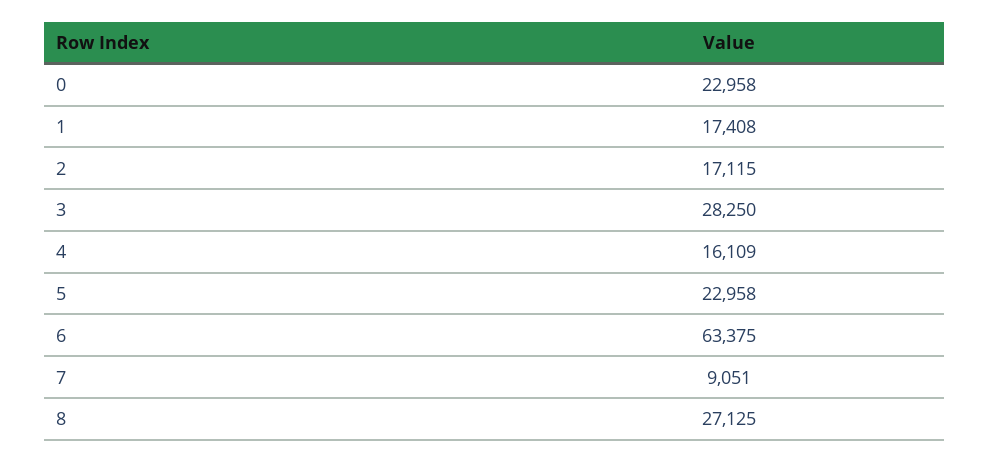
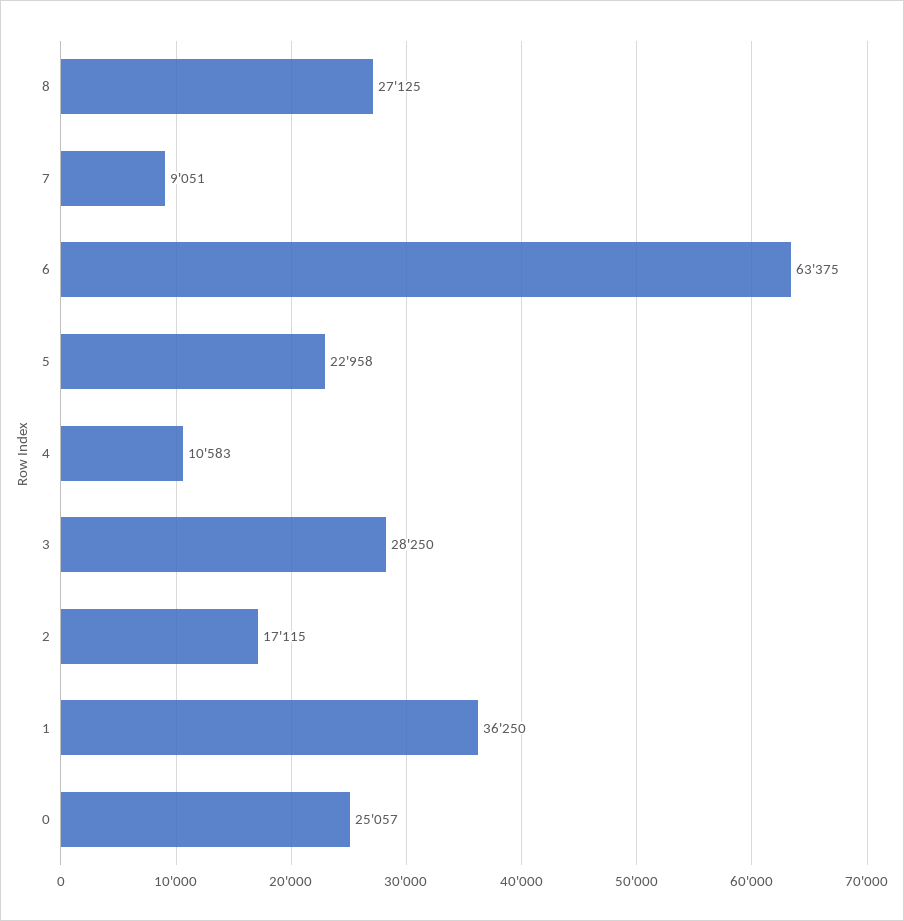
0: 22958 -> 25057
1: 17408 -> 36250
4: 16109 -> 10583

